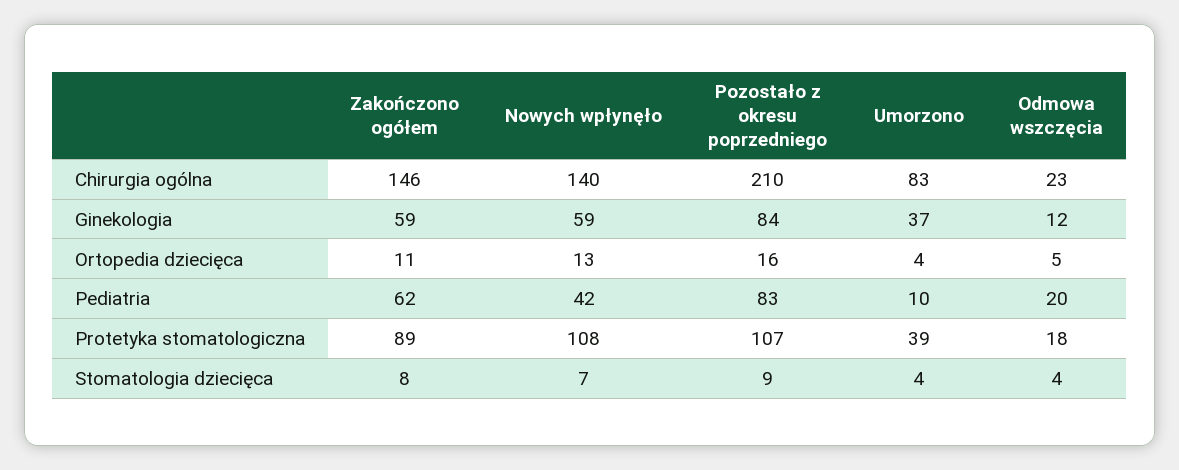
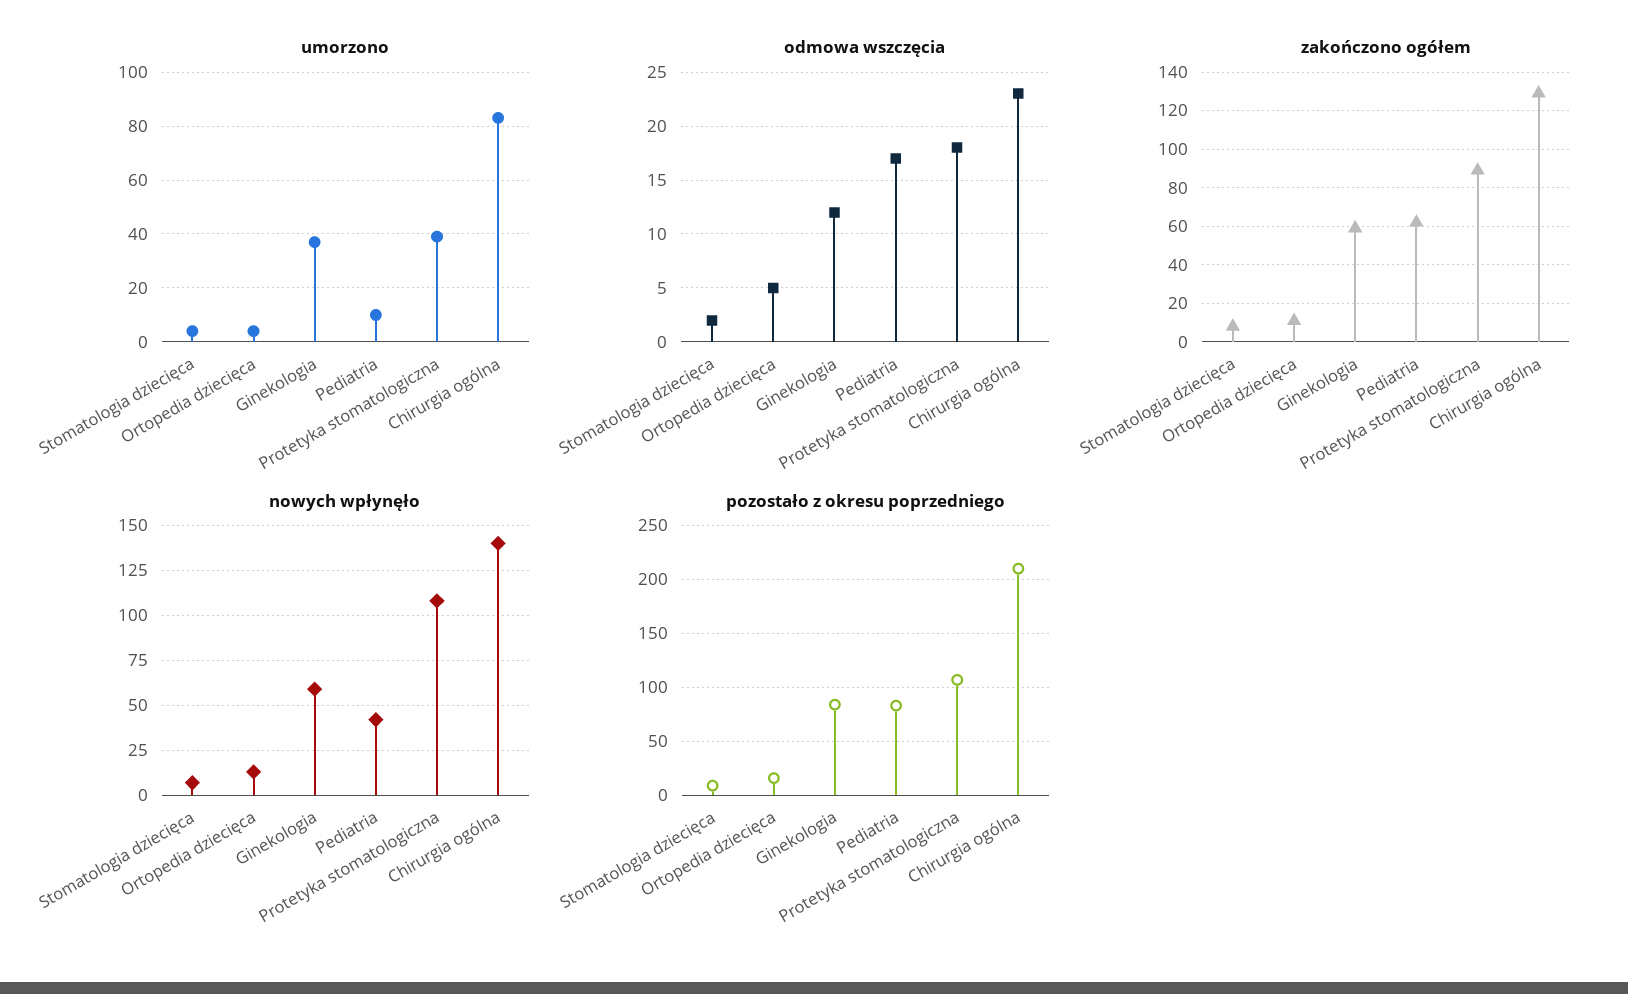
Zakończono ogółem, Chirurgia ogólna: 146 -> 130
Odmowa wszczęcia, Pediatria: 20 -> 17
Odmowa wszczęcia, Stomatologia dziecięca: 4 -> 2

